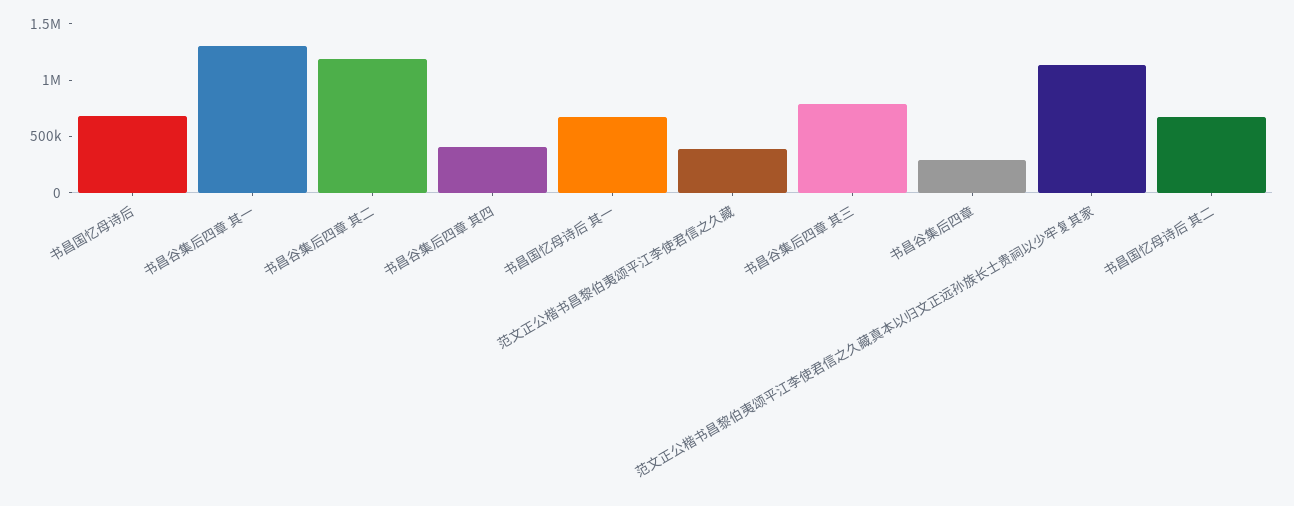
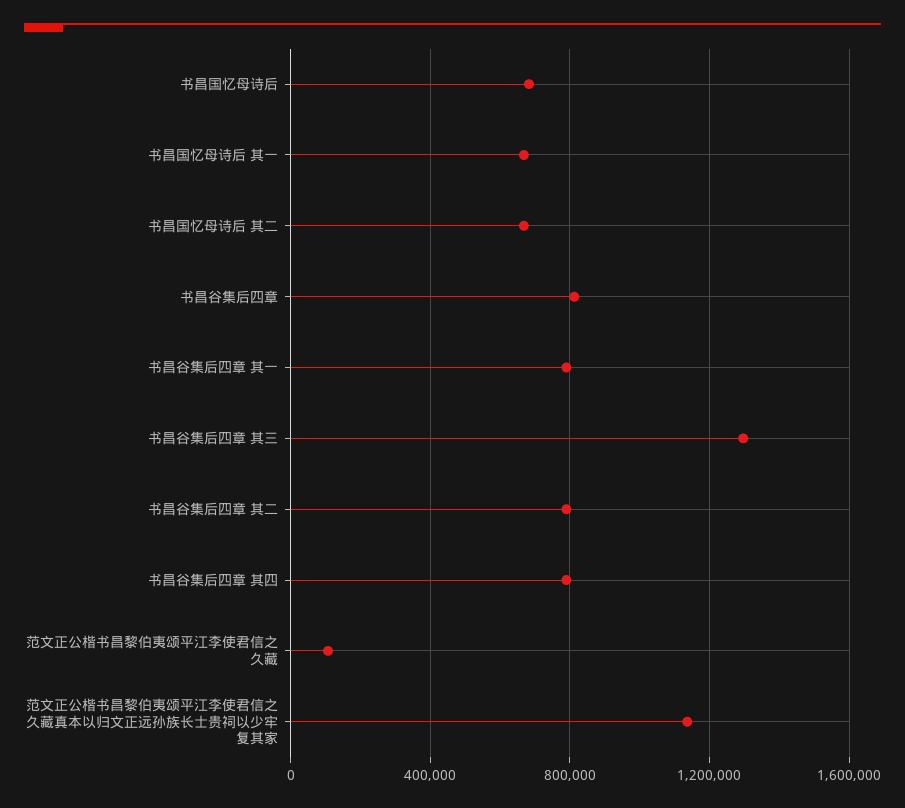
书昌谷集后四章 其一: 1300000 -> 800000
书昌谷集后四章 其二: 1200000 -> 800000
书昌谷集后四章 其四: 400000 -> 800000
范文正公楷书昌黎伯夷颂平江李使君信之久藏: 400000 -> 100000
书昌谷集后四章 其三: 800000 -> 1300000
书昌谷集后四章: 300000 -> 800000

